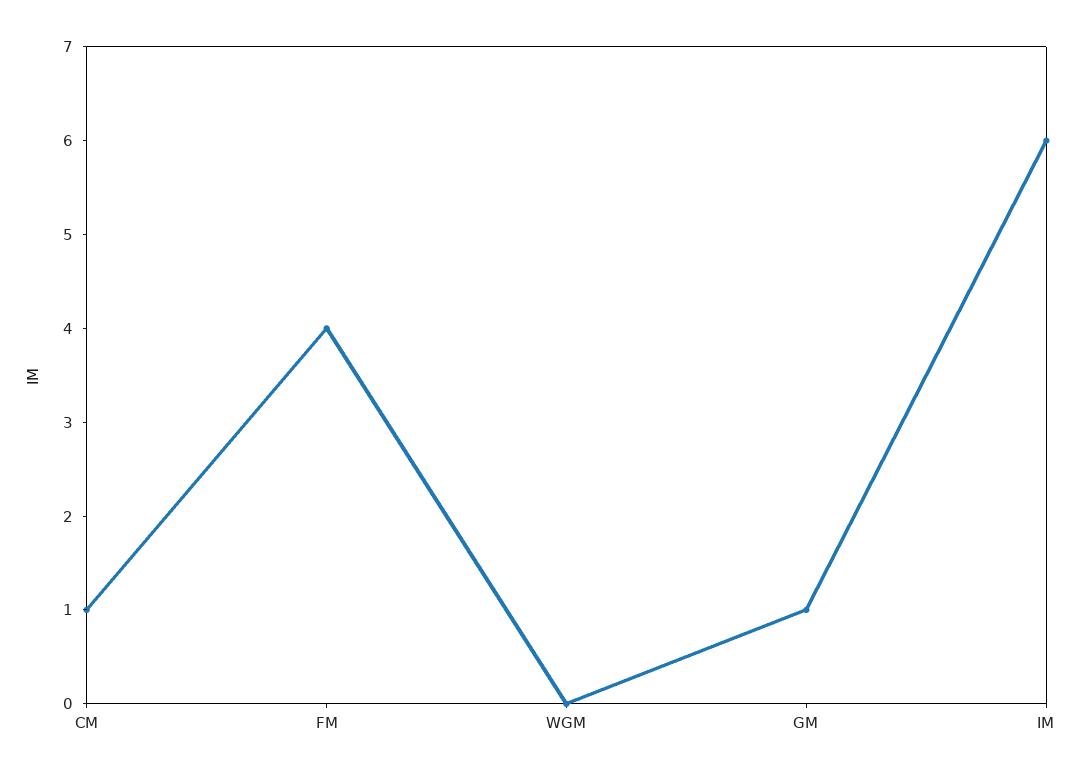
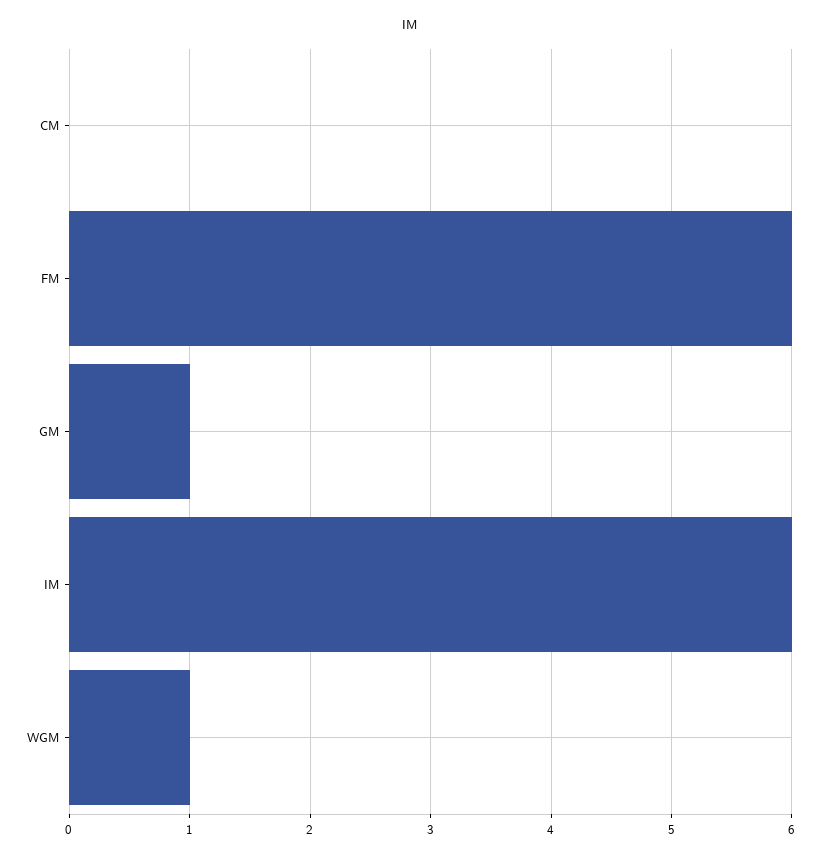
CM: 1 -> 0
FM: 4 -> 6
WGM: 0 -> 1

